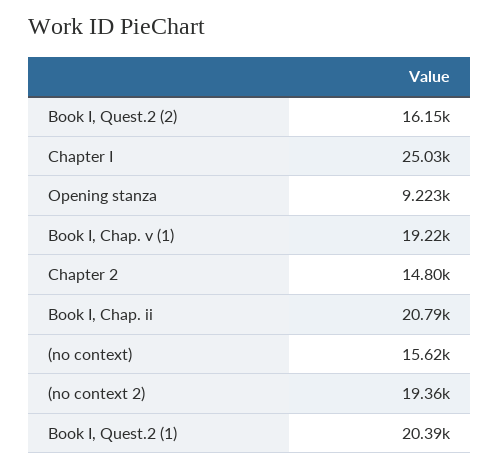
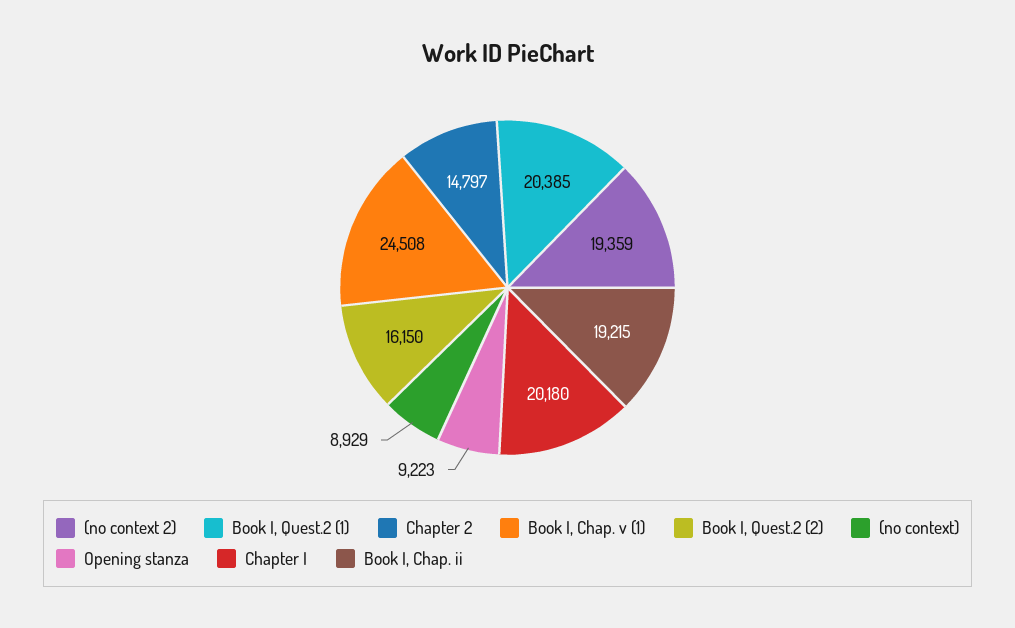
Chapter I: 25030 -> 20180
Book I, Chap. v (1): 19220 -> 24508
Book I, Chap. ii: 20790 -> 19215
(no context): 15620 -> 8929

